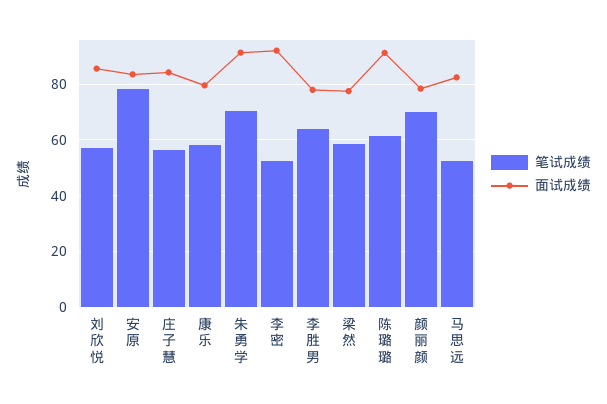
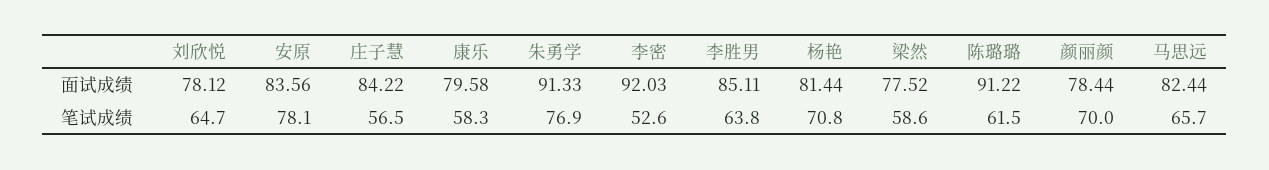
笔试成绩, 刘欣悦: 57.5 -> 64.7
面试成绩, 刘欣悦: 85 -> 78.12
笔试成绩, 朱勇学: 70 -> 76.9
面试成绩, 李胜男: 77.5 -> 85.11
笔试成绩, 马思远: 52.5 -> 65.7
面试成绩, 杨艳: none -> 81.44
笔试成绩, 杨艳: none -> 70.8

